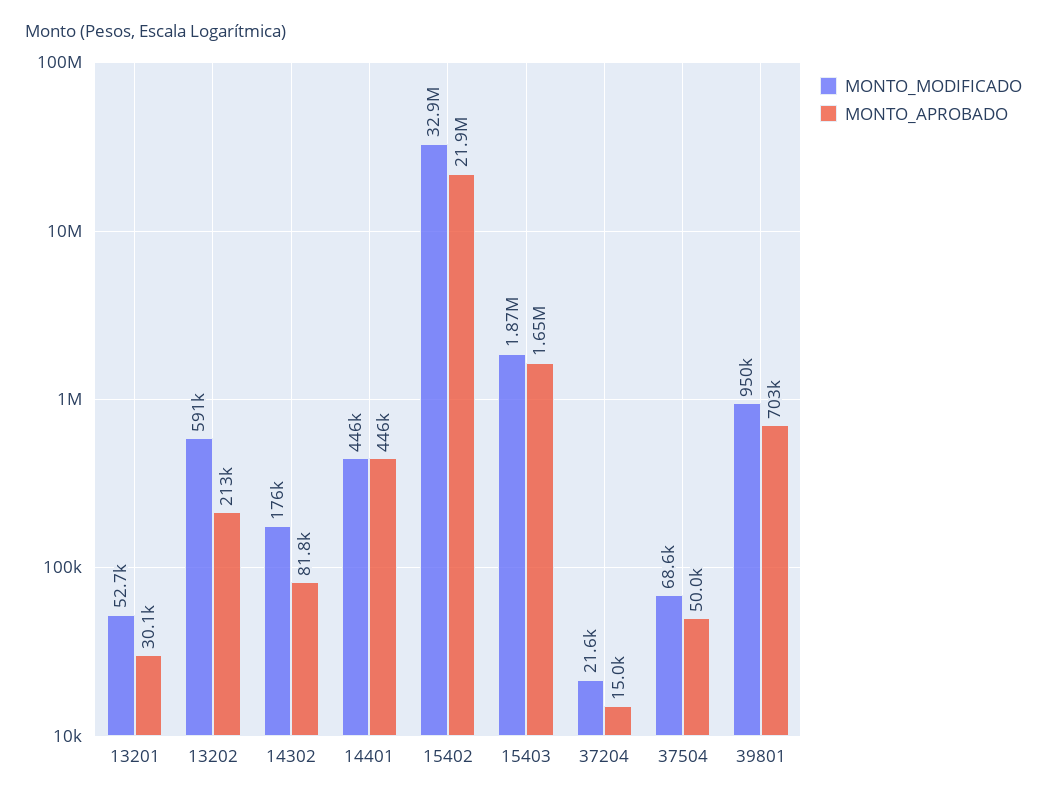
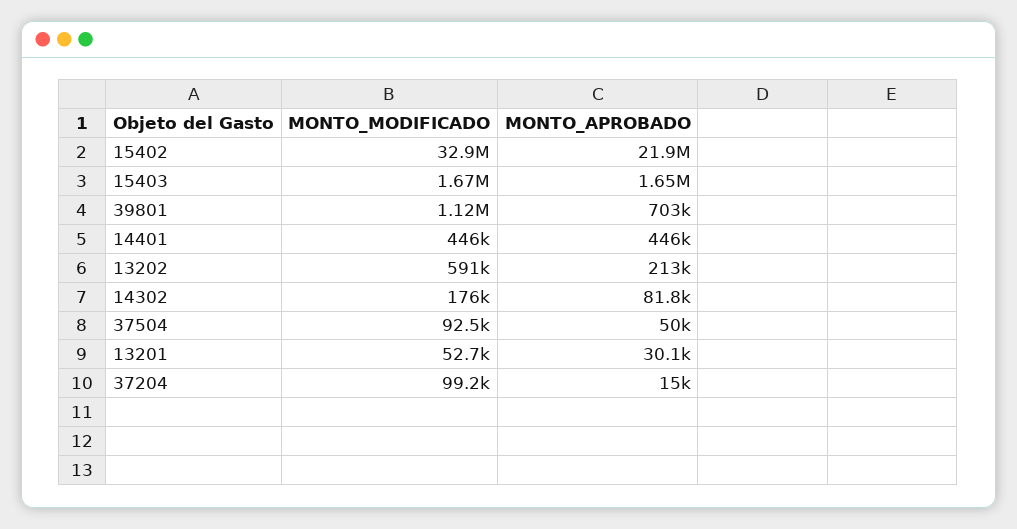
MONTO_MODIFICADO, 15403: 1870000 -> 1670000
MONTO_MODIFICADO, 37204: 21600 -> 99200
MONTO_MODIFICADO, 37504: 68600 -> 92500
MONTO_MODIFICADO, 39801: 950000 -> 1120000

